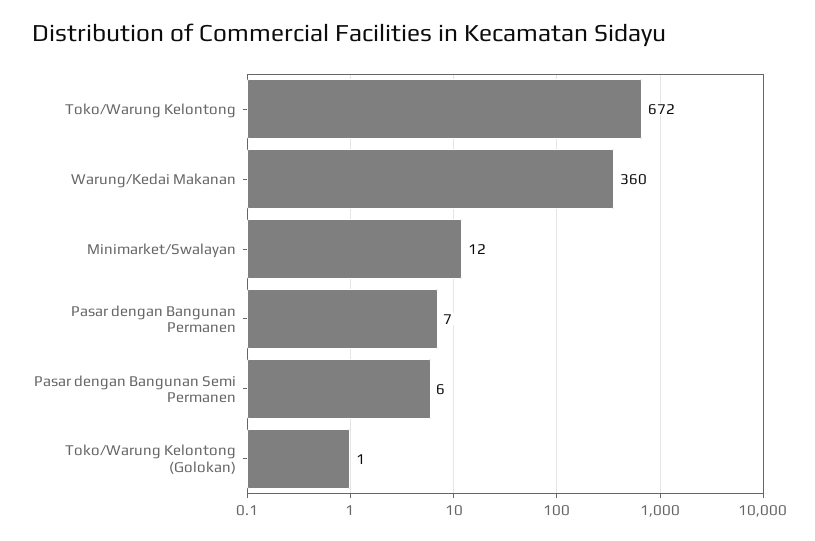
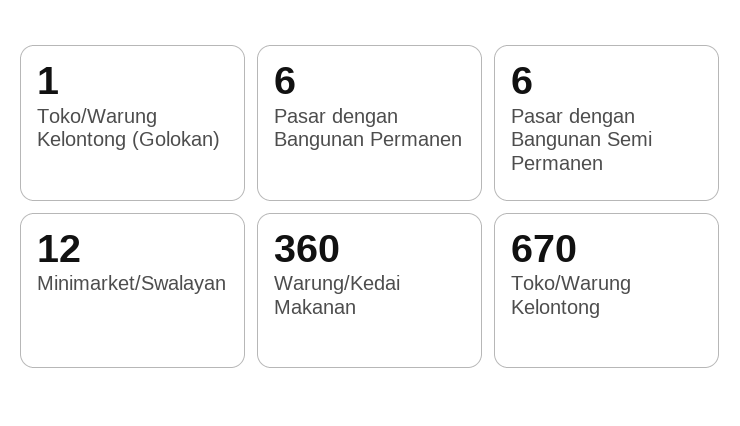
Toko/Warung Kelontong: 672 -> 670
Pasar dengan Bangunan Permanen: 7 -> 6

